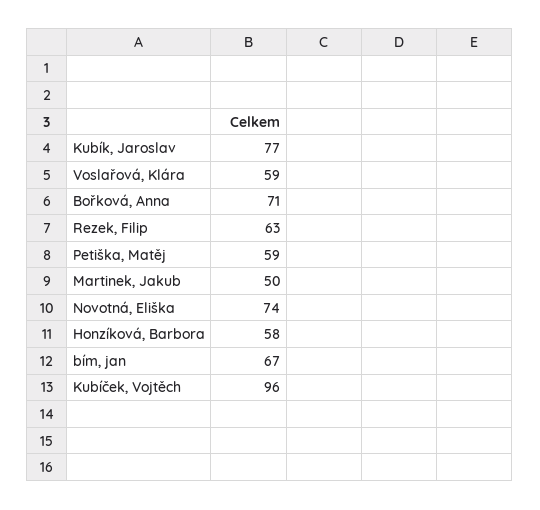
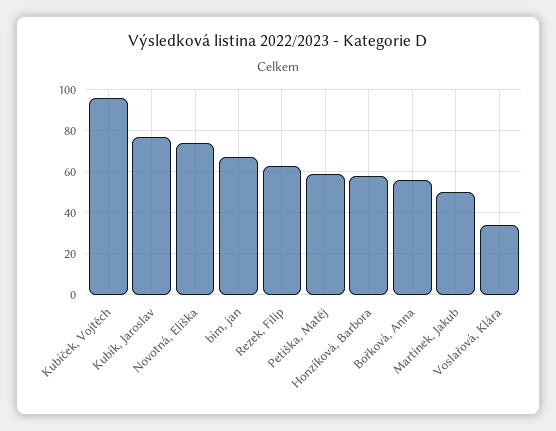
Voslařová, Klára: 59 -> 35
Bořková, Anna: 71 -> 55

